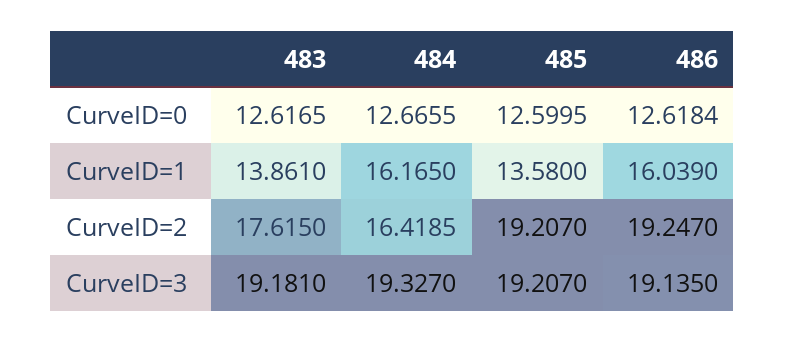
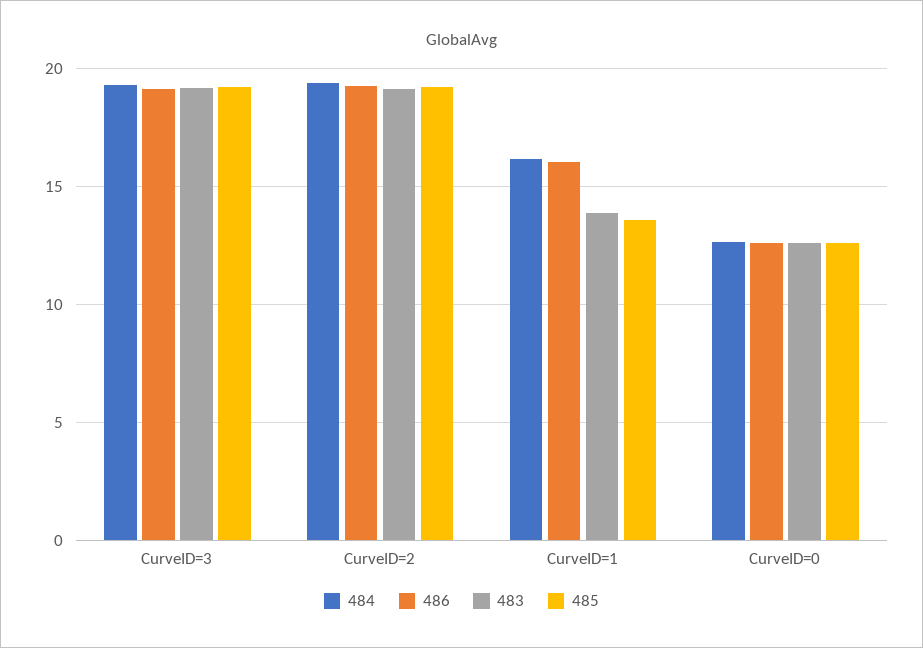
483, CurveID=2: 17.615 -> 19
484, CurveID=2: 16.4185 -> 19.5

